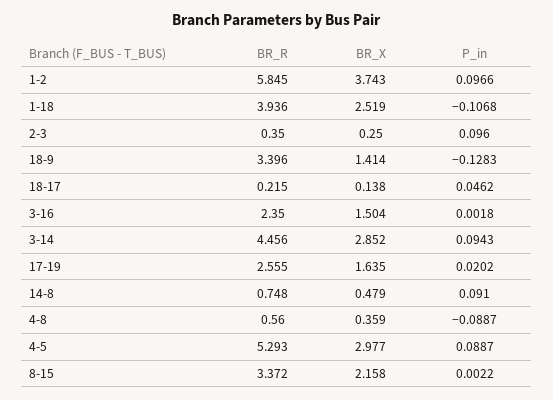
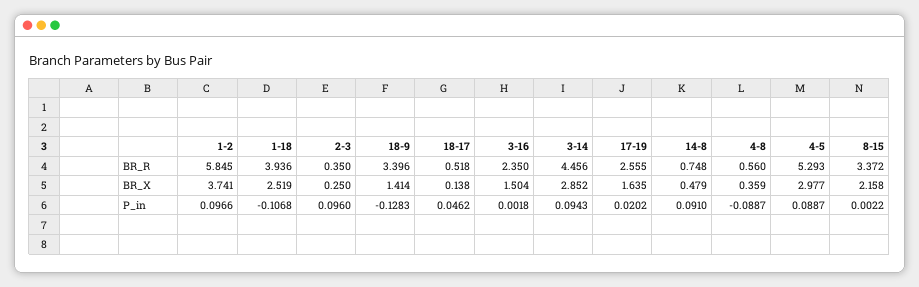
BR_X, 1-2: 3.743 -> 3.741
BR_R, 18-17: 0.215 -> 0.518

